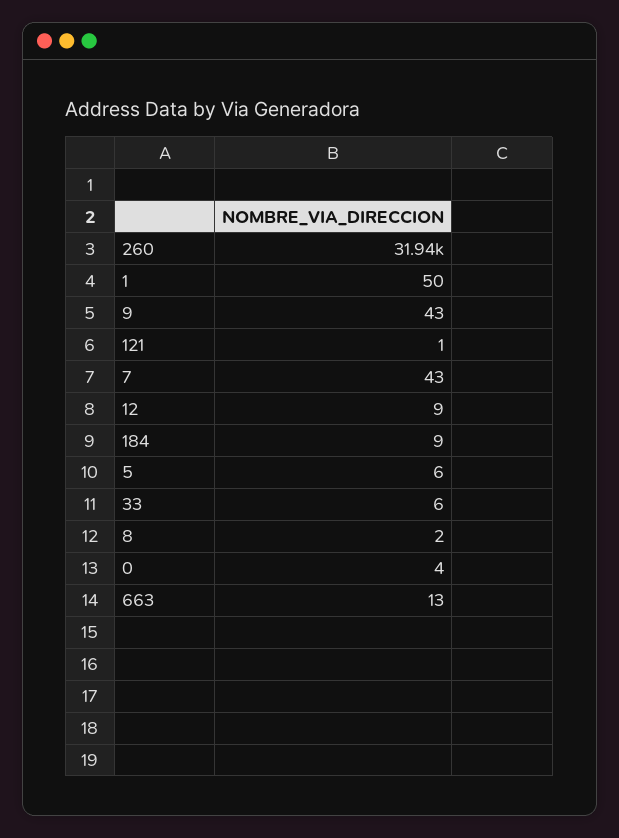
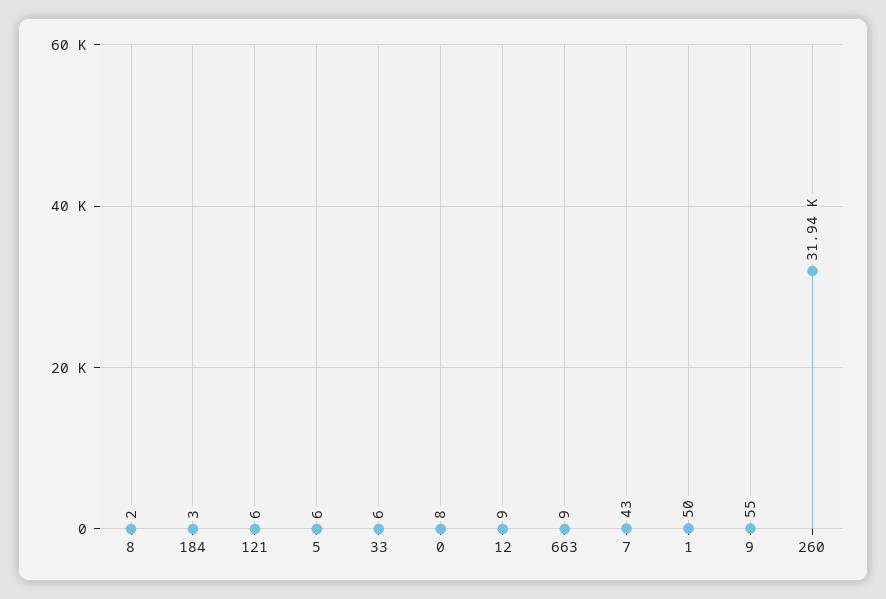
9: 43 -> 55
121: 1 -> 6
184: 9 -> 3
0: 4 -> 8
663: 13 -> 9

